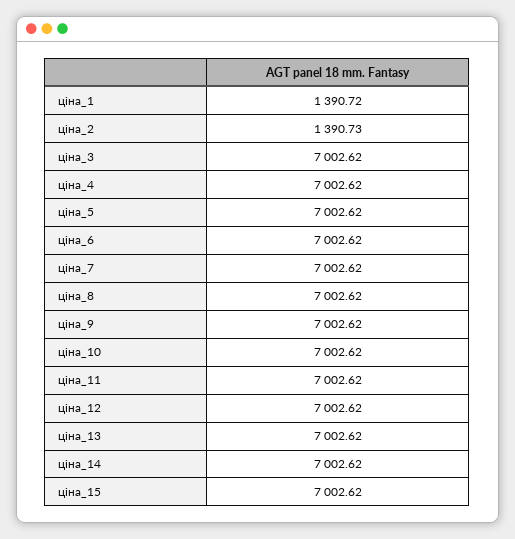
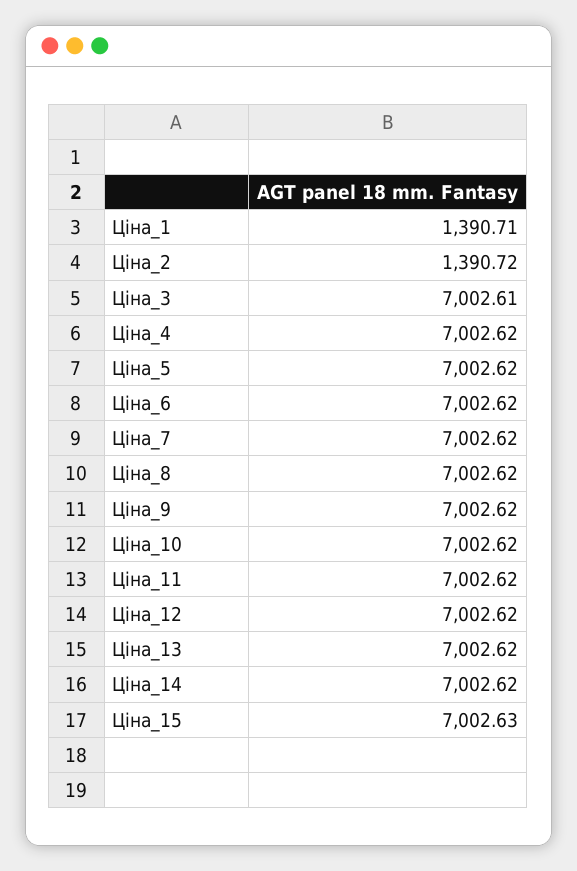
ціна_1: 1390.72 -> 1390.71
ціна_2: 1390.73 -> 1390.72
ціна_3: 7002.62 -> 7002.61
ціна_15: 7002.62 -> 7002.63

